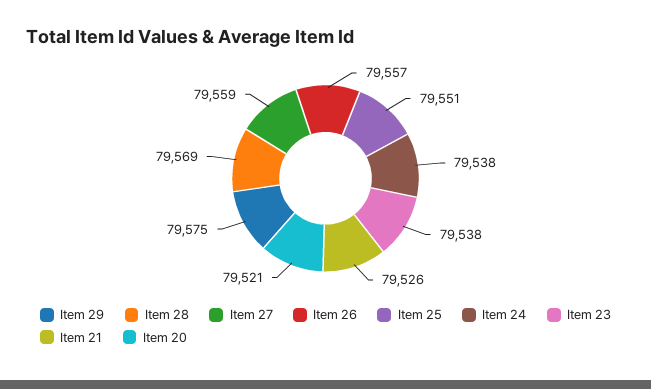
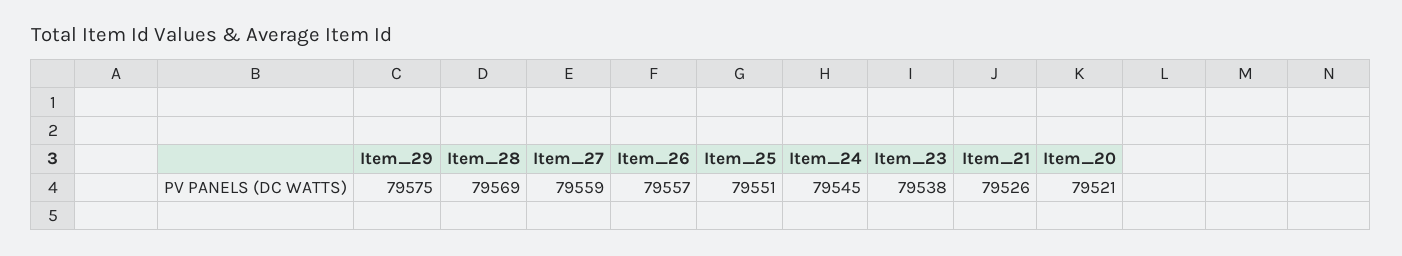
Item 24: 79538 -> 79545

